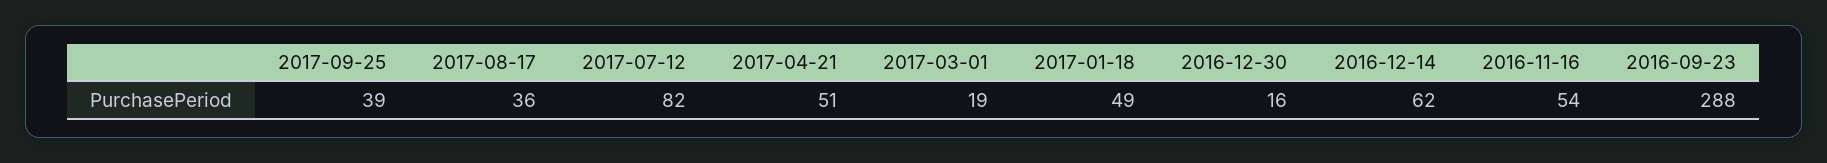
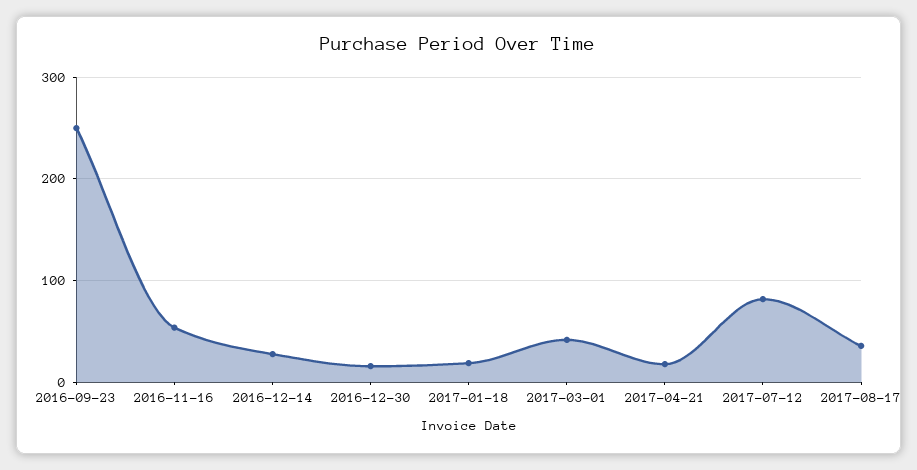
2017-09-25: 39 -> none
2017-04-21: 51 -> 20
2017-03-01: 19 -> 40
2017-01-18: 49 -> 20
2016-12-14: 62 -> 30
2016-09-23: 288 -> 250

